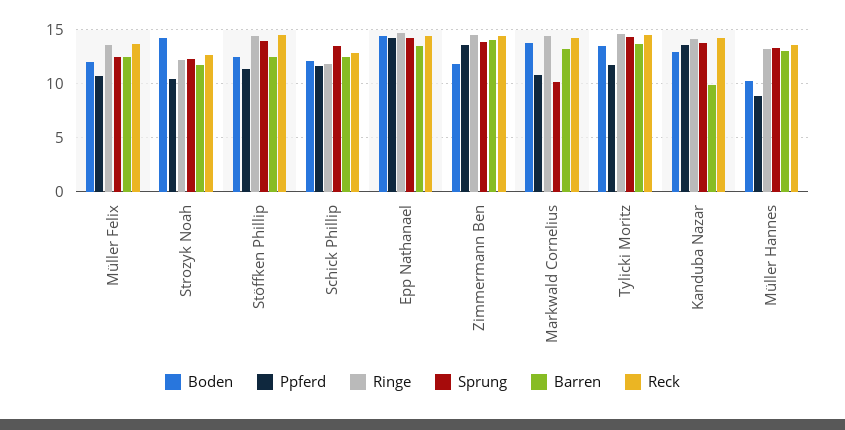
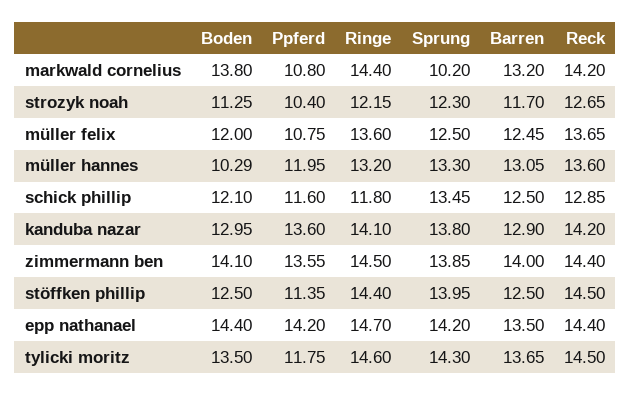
Boden, Strozyk Noah: 14 -> 11.25
Boden, Zimmermann Ben: 12 -> 14.1
Barren, Kanduba Nazar: 10 -> 12.9
Ppferd, Müller Hannes: 9 -> 11.95

